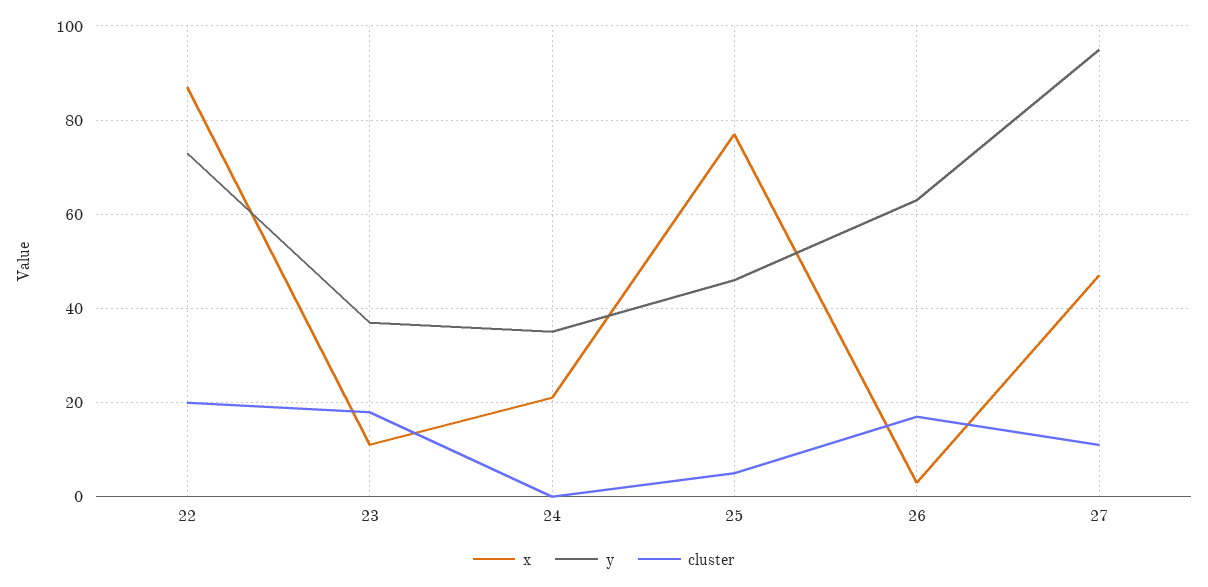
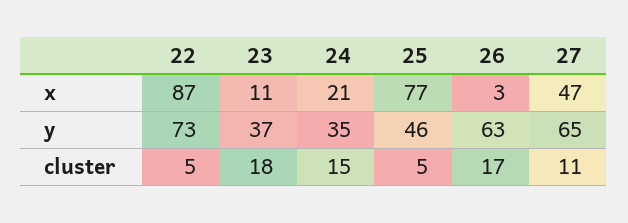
cluster, 22: 20 -> 5
cluster, 24: 0 -> 15
y, 27: 95 -> 65

